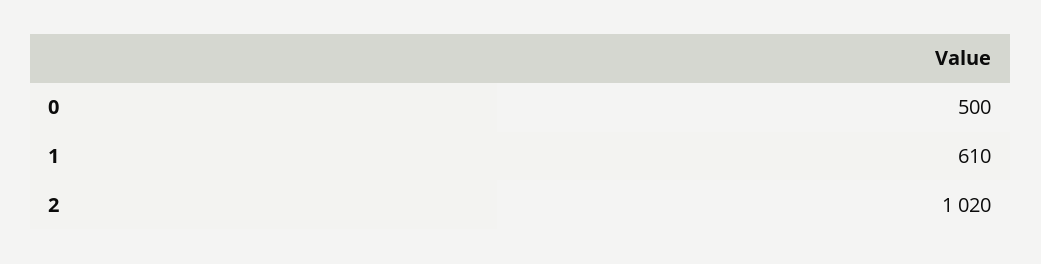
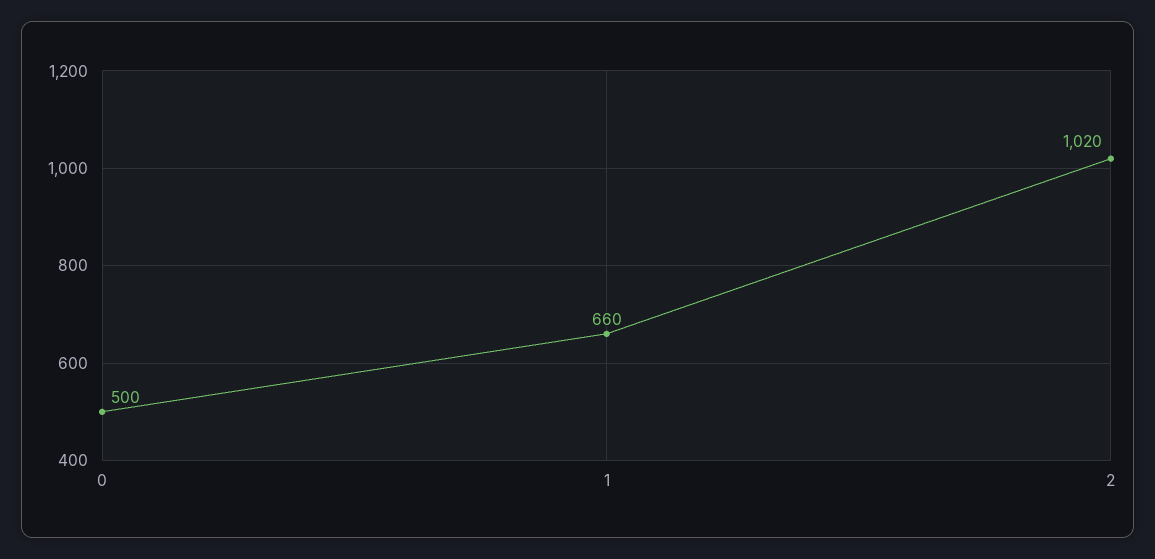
1: 610 -> 660

